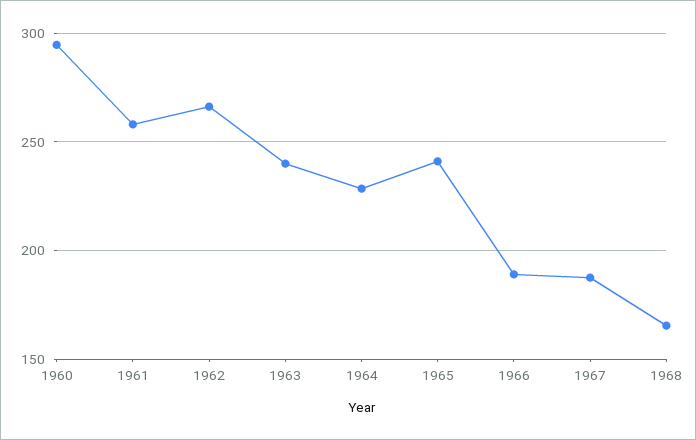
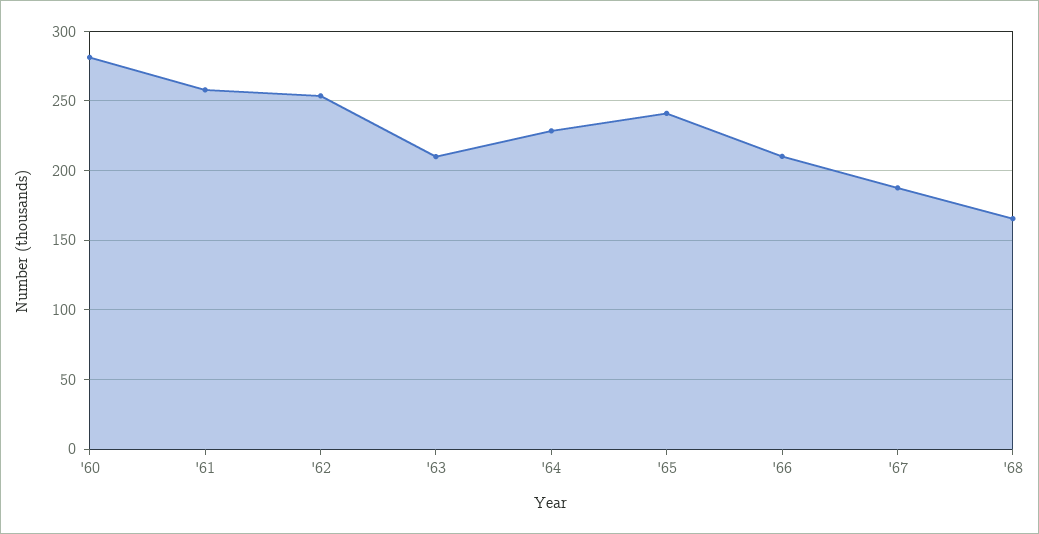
1960: 295 -> 280
1962: 265 -> 255
1963: 240 -> 210
1966: 190 -> 210

